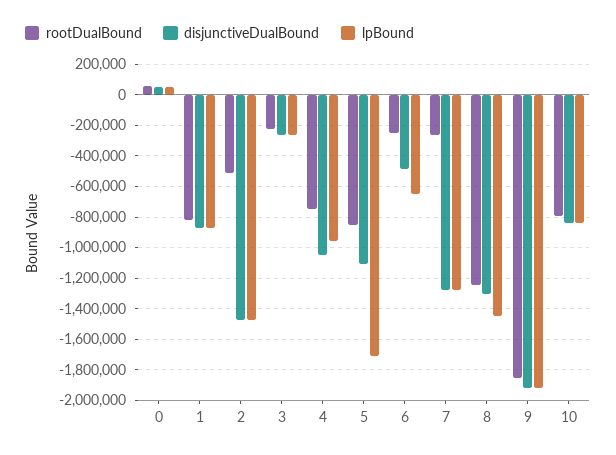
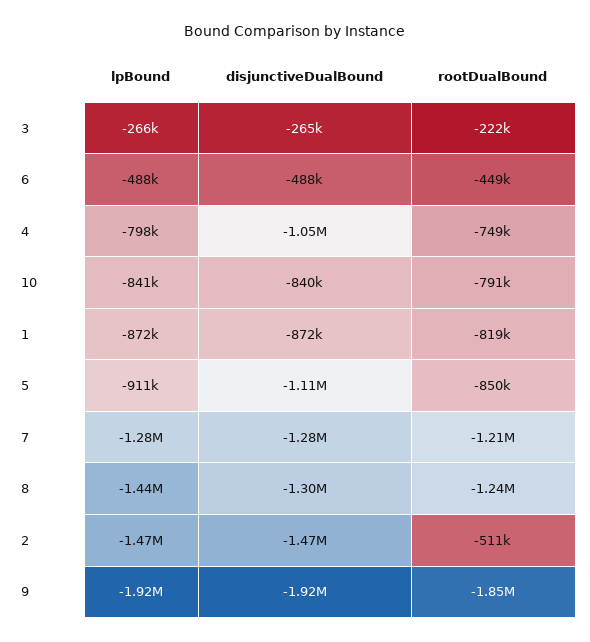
rootDualBound, 0: 50000 -> none
disjunctiveDualBound, 0: 50000 -> none
lpBound, 0: 50000 -> none
lpBound, 4: -950000 -> -798000
lpBound, 5: -1700000 -> -911000
rootDualBound, 6: -250000 -> -449000
lpBound, 6: -650000 -> -488000
rootDualBound, 7: -250000 -> -1210000

